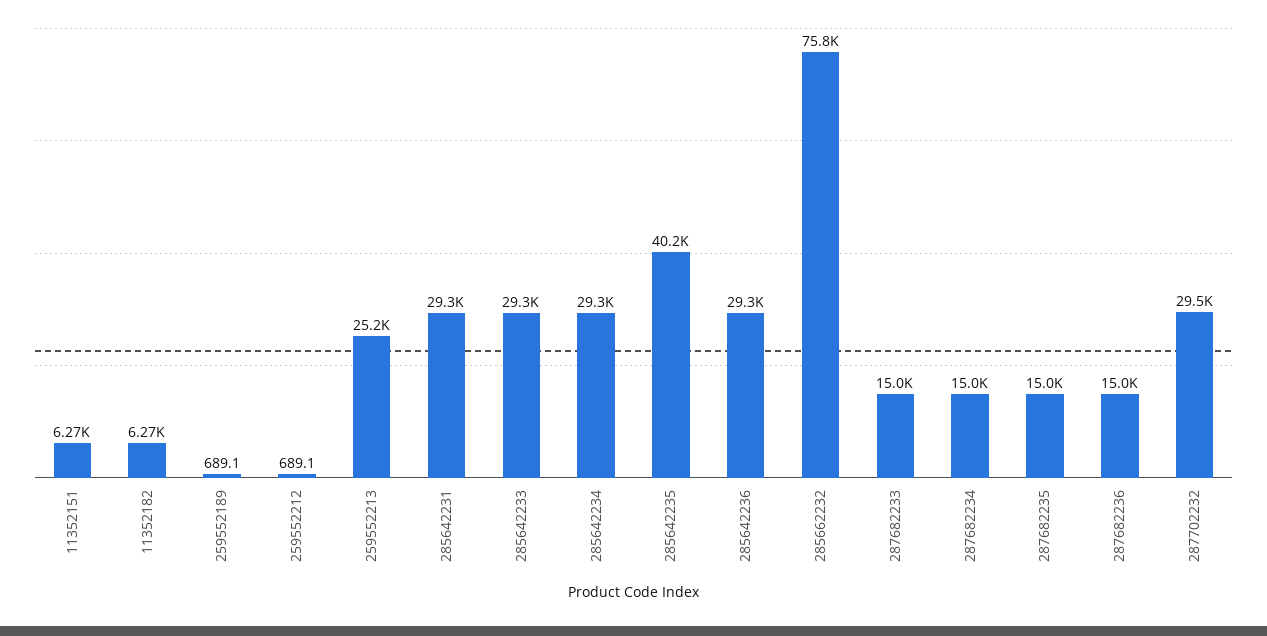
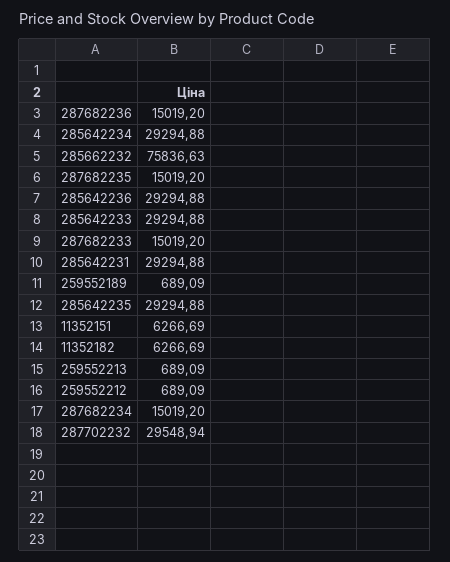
259552213: 25200 -> 689.09
285642235: 40200 -> 29294.88

